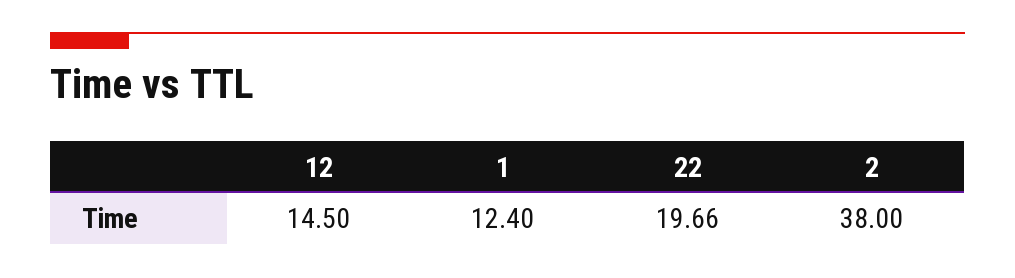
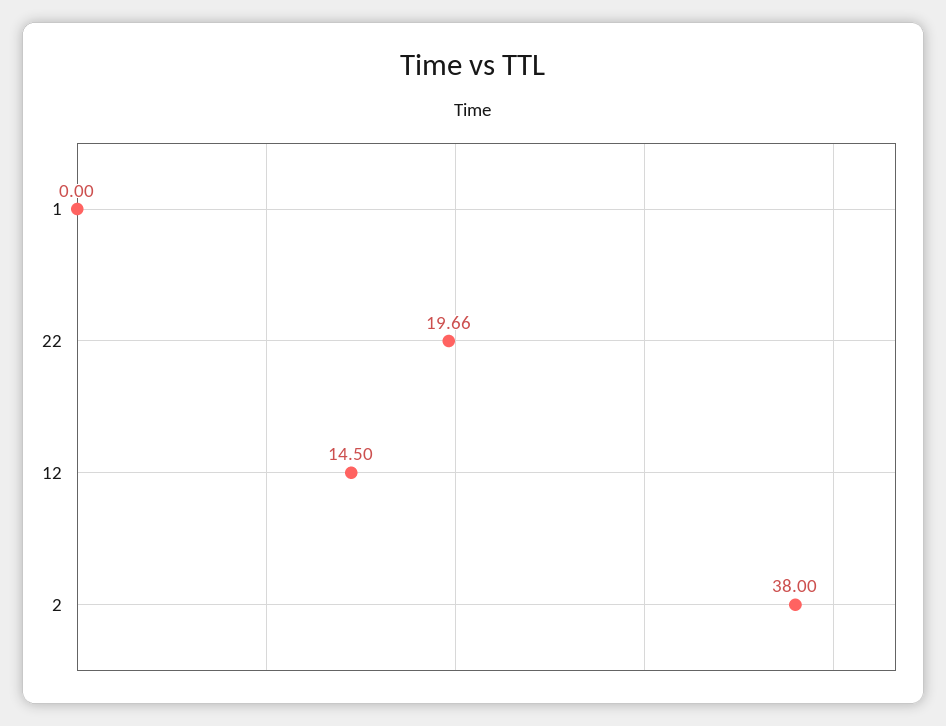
1: 12.4 -> 0

